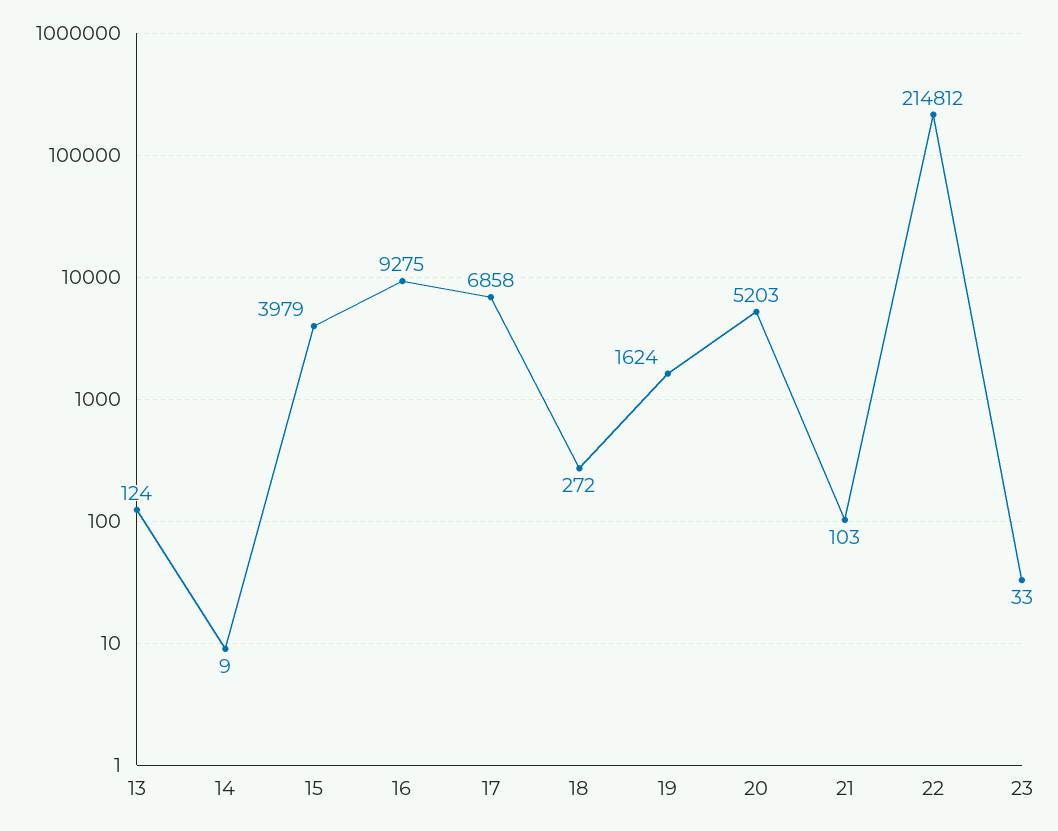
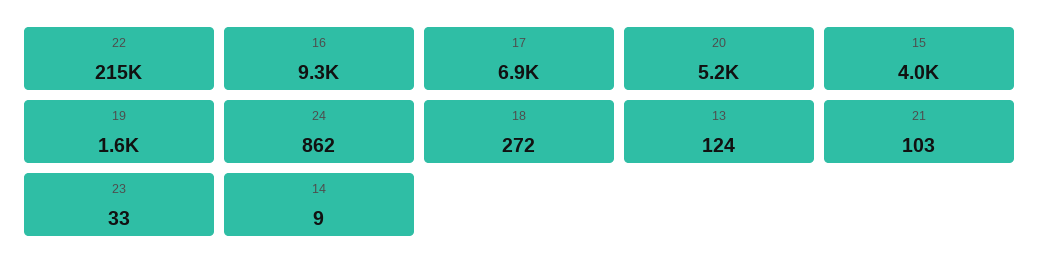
24: none -> 862

